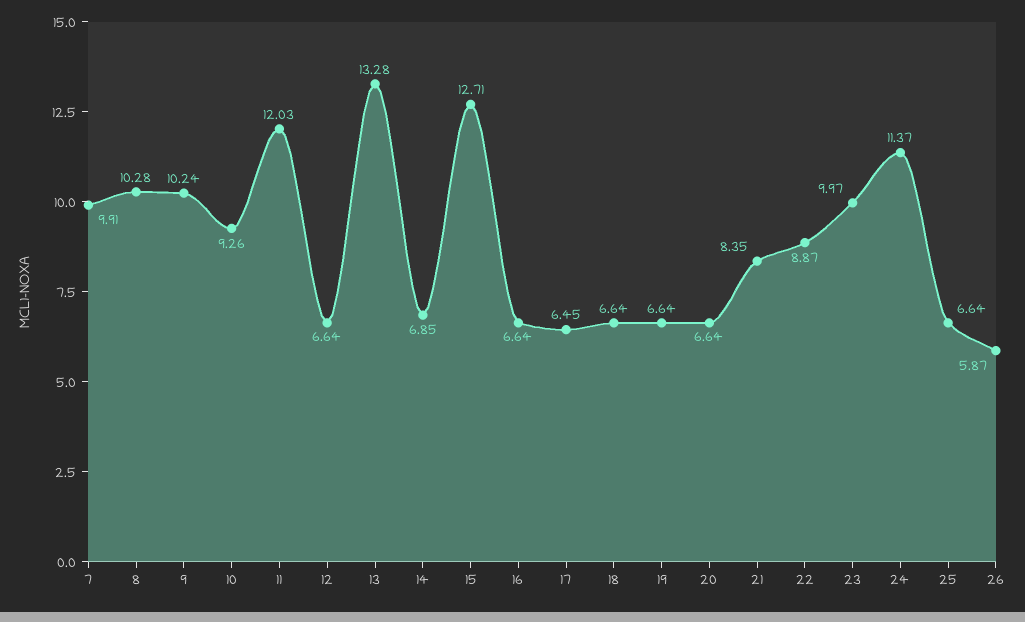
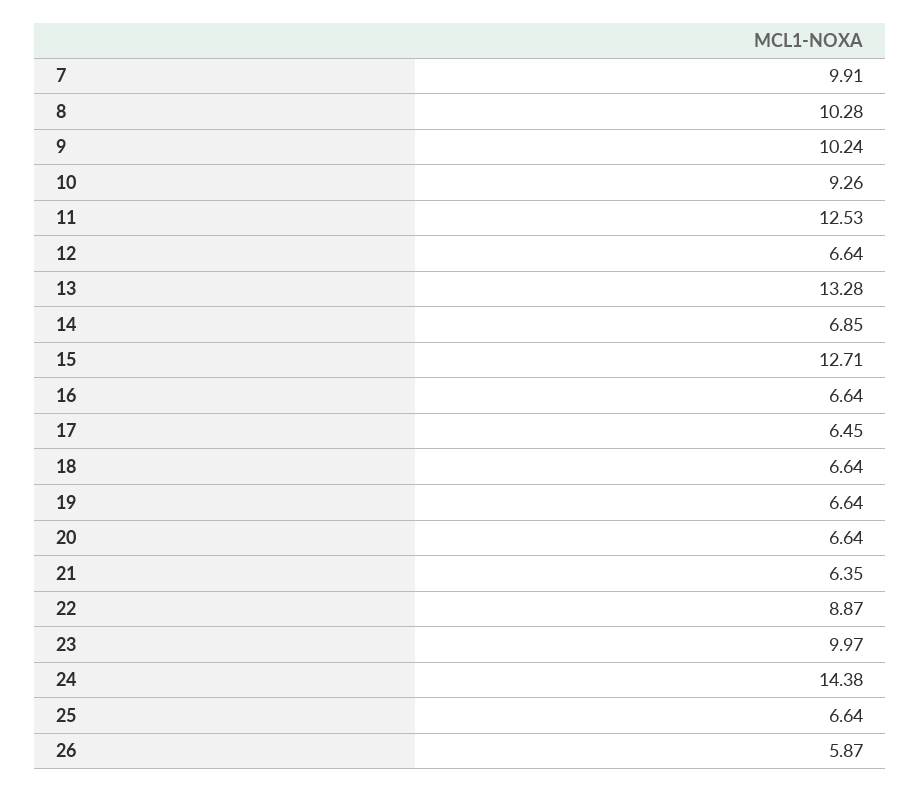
11: 12.03 -> 12.53
21: 8.35 -> 6.35
24: 11.37 -> 14.38

